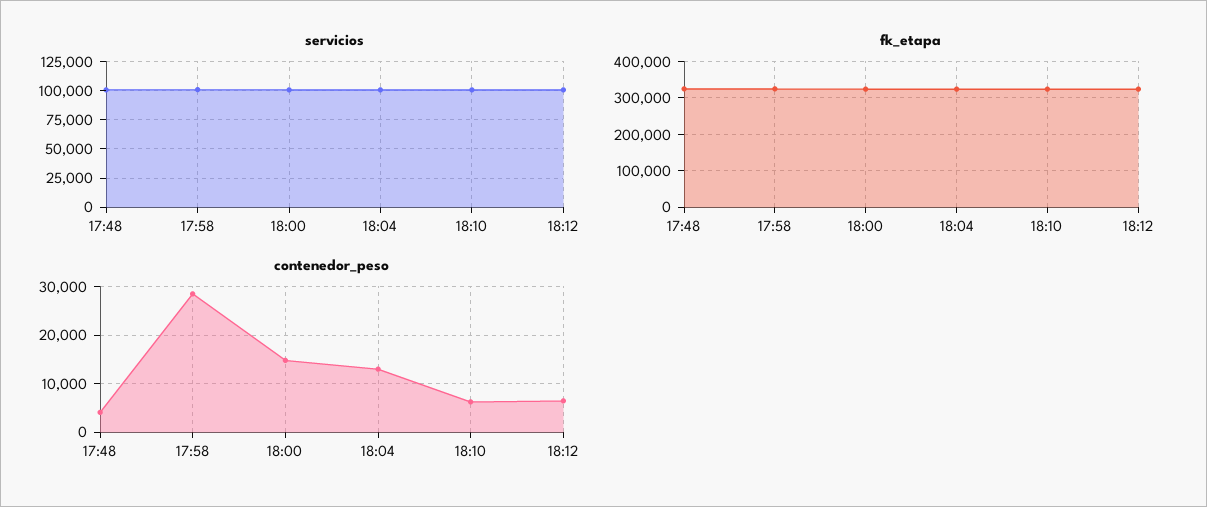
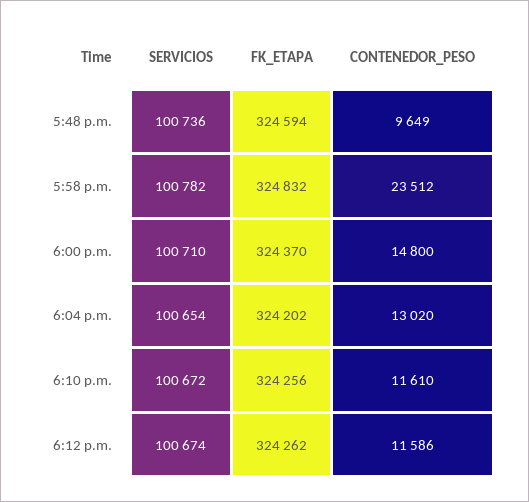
contenedor_peso, 17:48: 4000 -> 9649
contenedor_peso, 17:58: 28000 -> 23512
contenedor_peso, 18:10: 6000 -> 11610
contenedor_peso, 18:12: 6000 -> 11586

